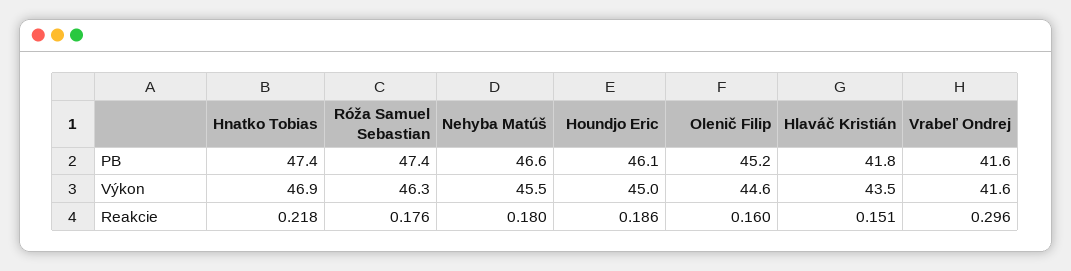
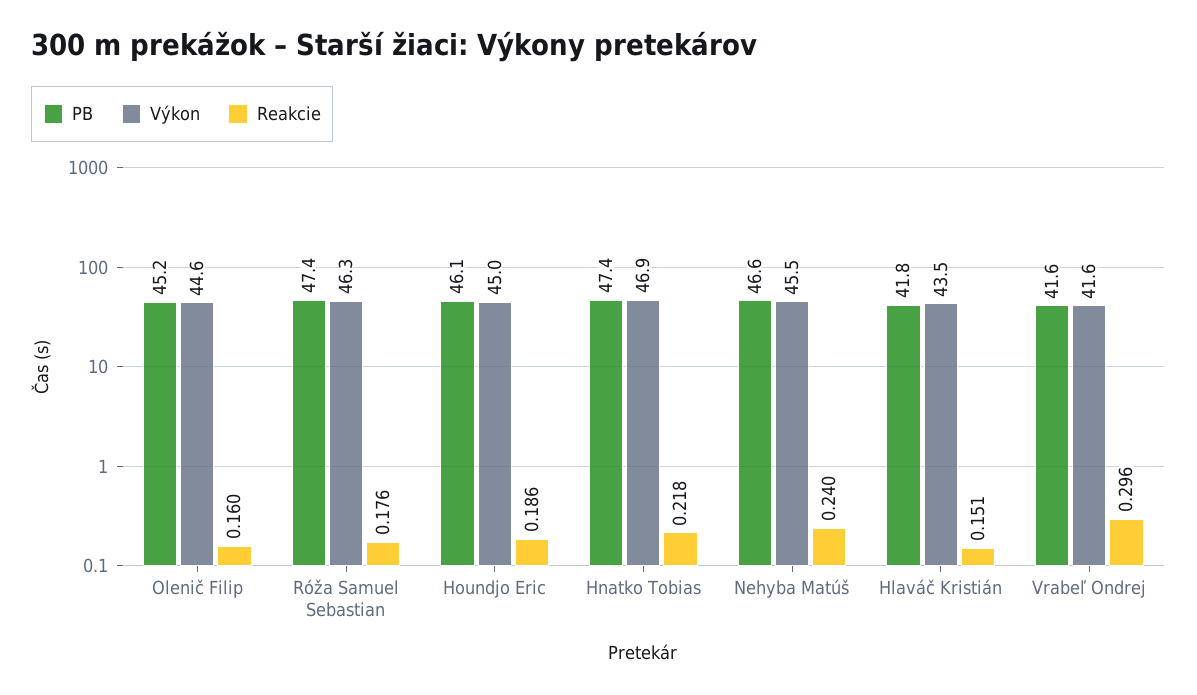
Reakcie, Nehyba Matúš: 0.18 -> 0.24

